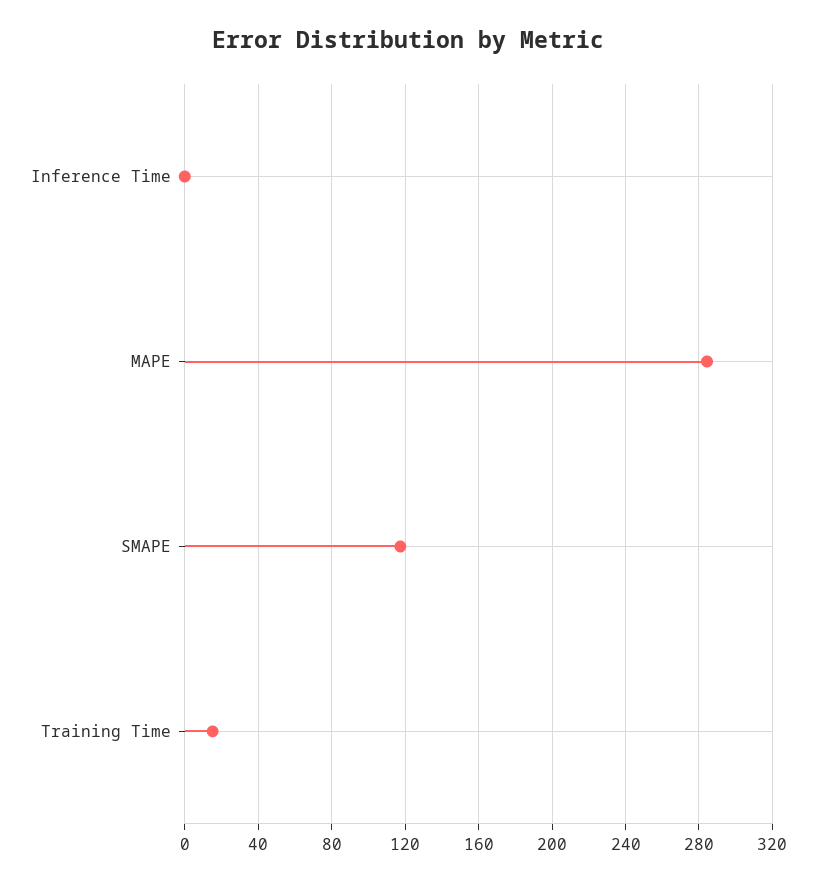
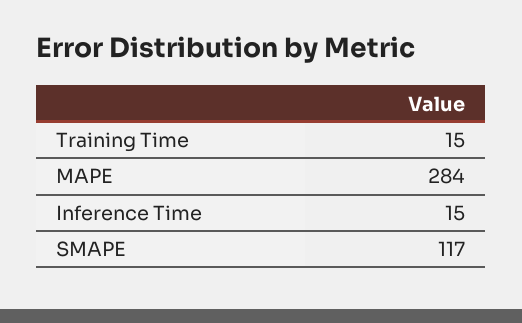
Inference Time: 0 -> 15

